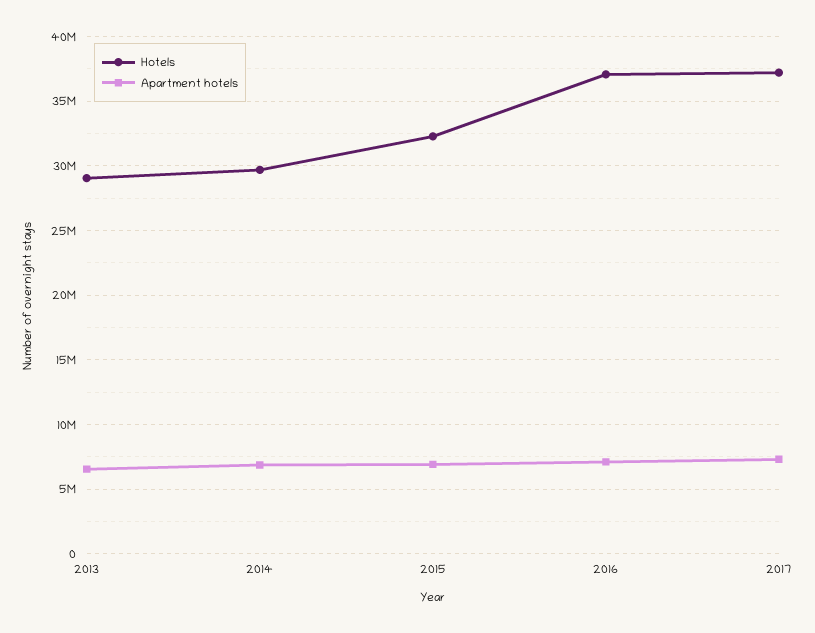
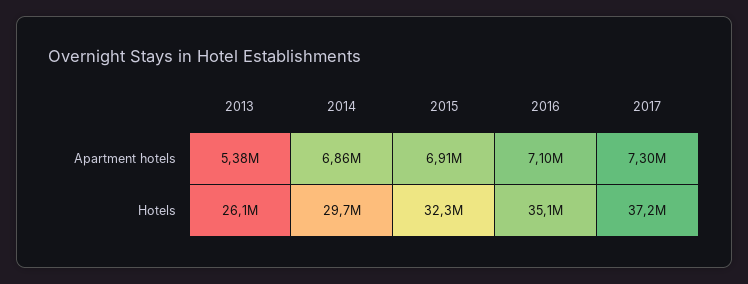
Hotels, 2013: 29000000 -> 26100000
Apartment hotels, 2013: 6500000 -> 5380000
Hotels, 2016: 37000000 -> 35100000

